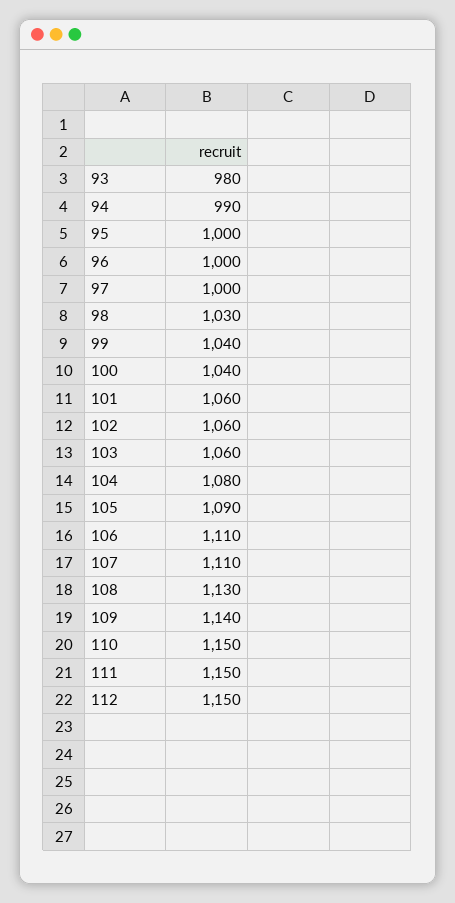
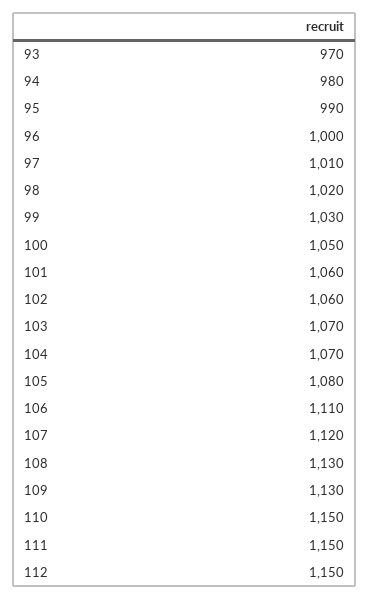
93: 980 -> 970
94: 990 -> 980
95: 1000 -> 990
97: 1000 -> 1010
98: 1030 -> 1020
99: 1040 -> 1030
100: 1040 -> 1050
103: 1060 -> 1070
104: 1080 -> 1070
105: 1090 -> 1080
107: 1110 -> 1120
109: 1140 -> 1130

